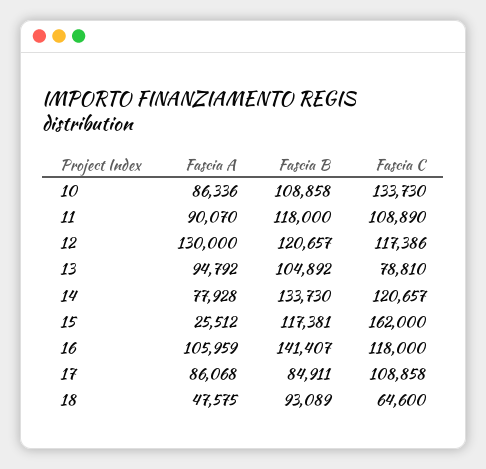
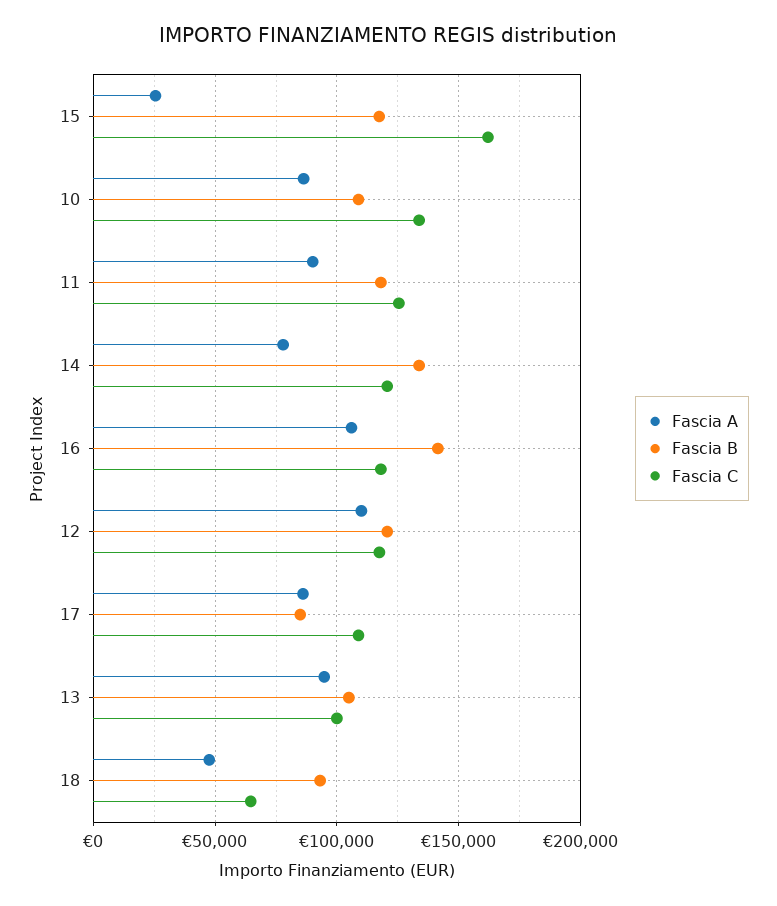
Fascia C, 11: 108890 -> 125000
Fascia A, 12: 130000 -> 110000
Fascia C, 13: 78810 -> 100000

